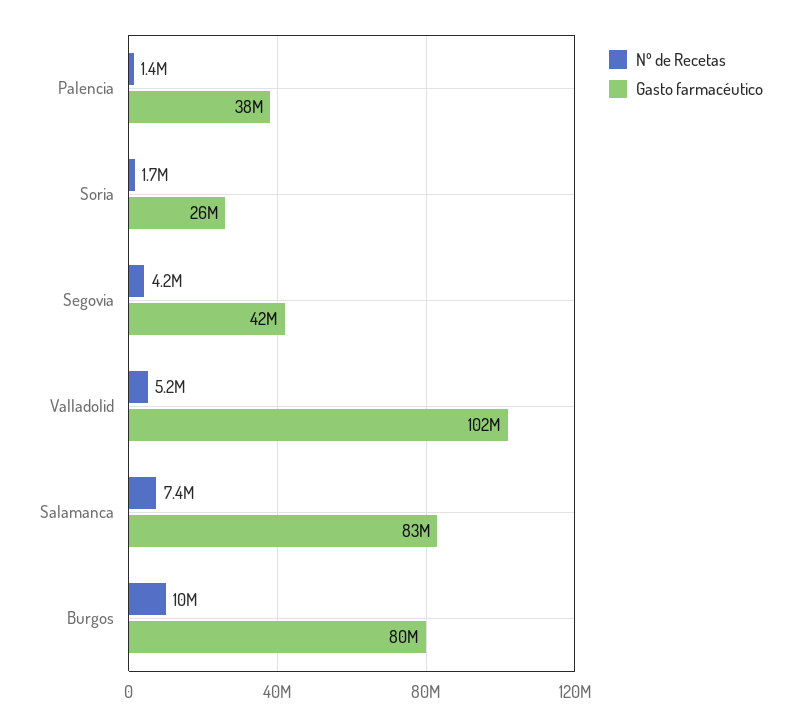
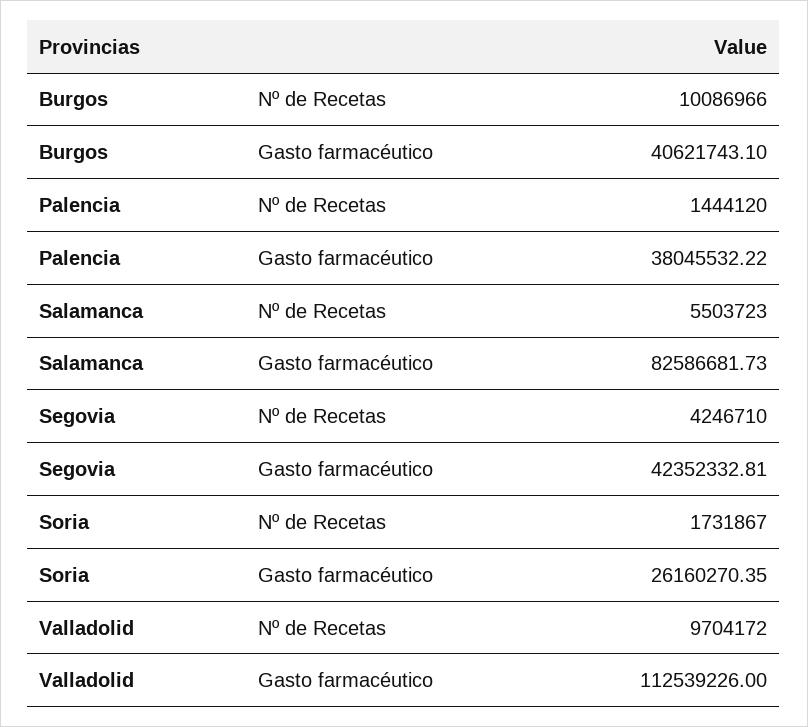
Nº de Recetas, Valladolid: 5200000 -> 9704172
Gasto farmacéutico, Valladolid: 102000000 -> 112539226
Nº de Recetas, Salamanca: 7400000 -> 5503723
Gasto farmacéutico, Burgos: 80000000 -> 40621743.1

